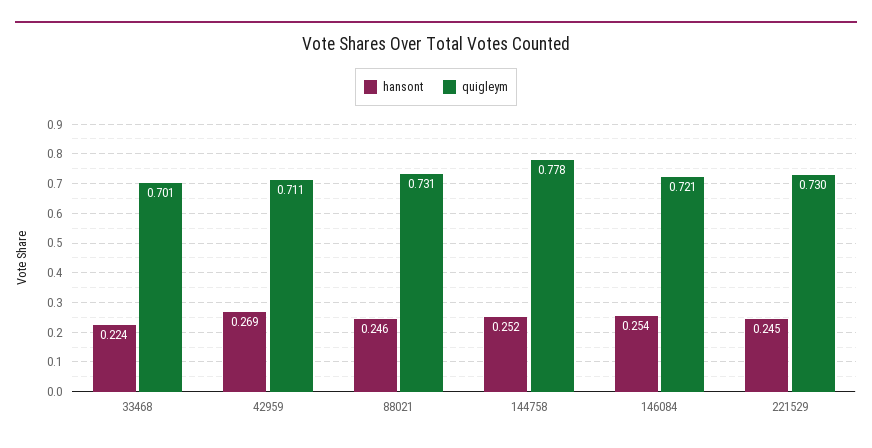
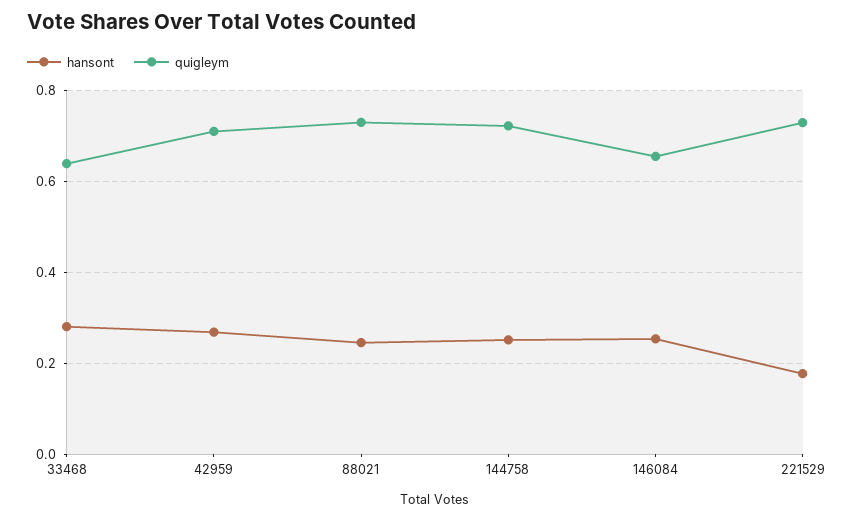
hansont, 33468: 0.224 -> 0.28
quigleym, 33468: 0.701 -> 0.64
quigleym, 144758: 0.778 -> 0.72
quigleym, 146084: 0.721 -> 0.66
hansont, 221529: 0.245 -> 0.18

